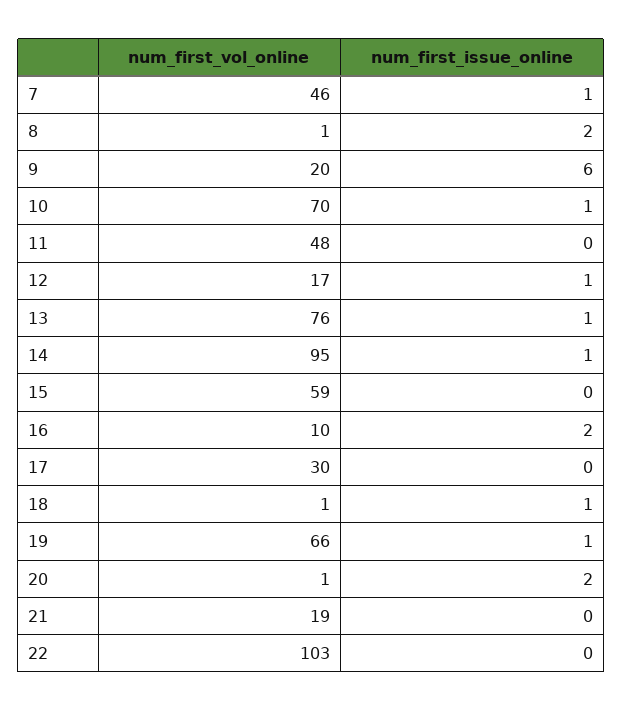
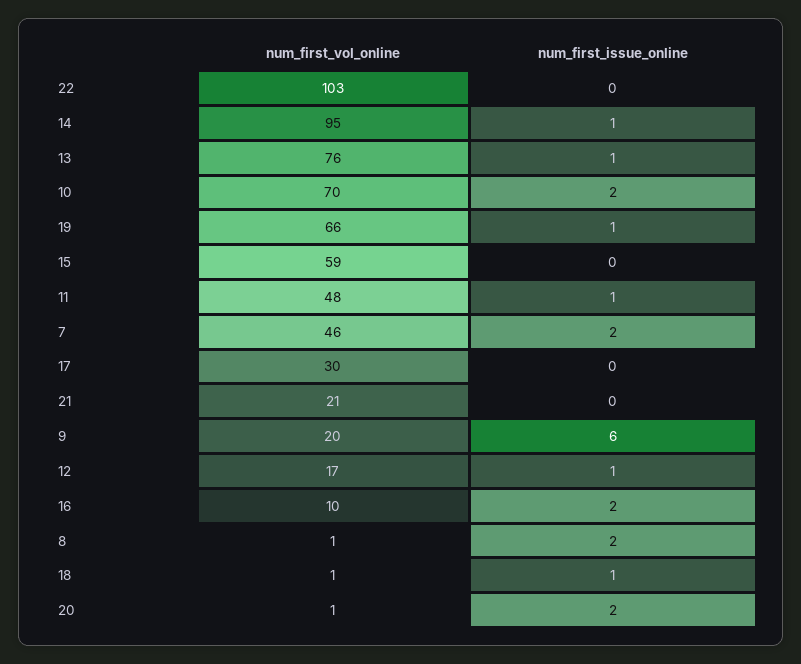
num_first_issue_online, 7: 1 -> 2
num_first_issue_online, 10: 1 -> 2
num_first_issue_online, 11: 0 -> 1
num_first_vol_online, 21: 19 -> 21

